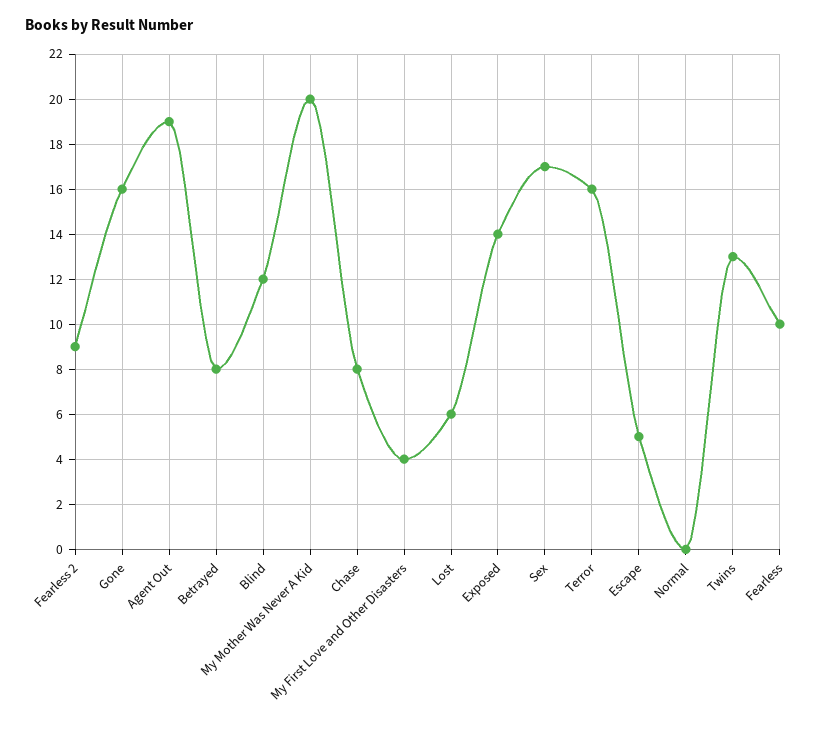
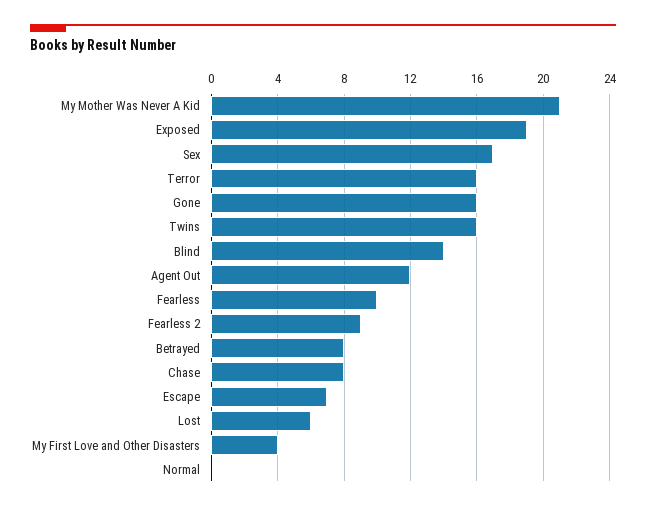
Agent Out: 19 -> 12
Blind: 12 -> 14
My Mother Was Never A Kid: 20 -> 21
Exposed: 14 -> 19
Escape: 5 -> 7
Twins: 13 -> 16

